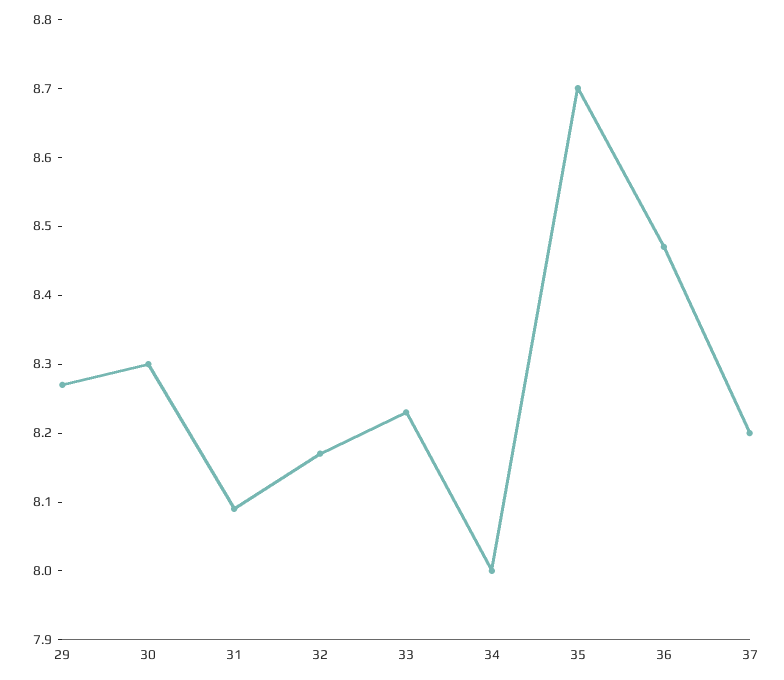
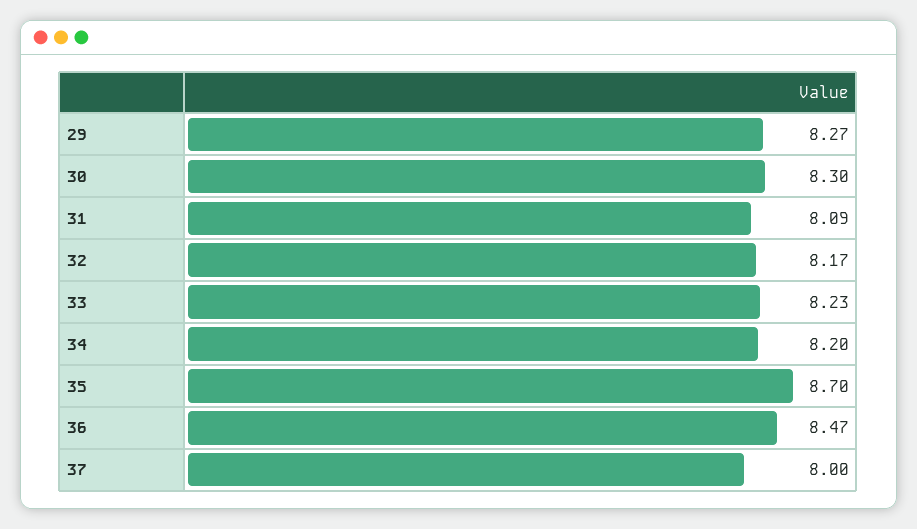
34: 8 -> 8.2
37: 8.2 -> 8

